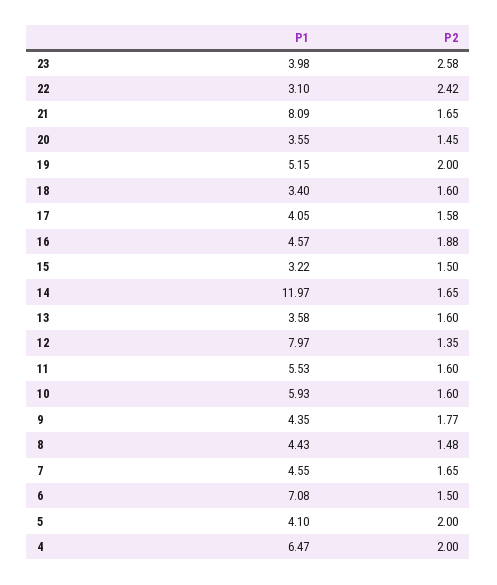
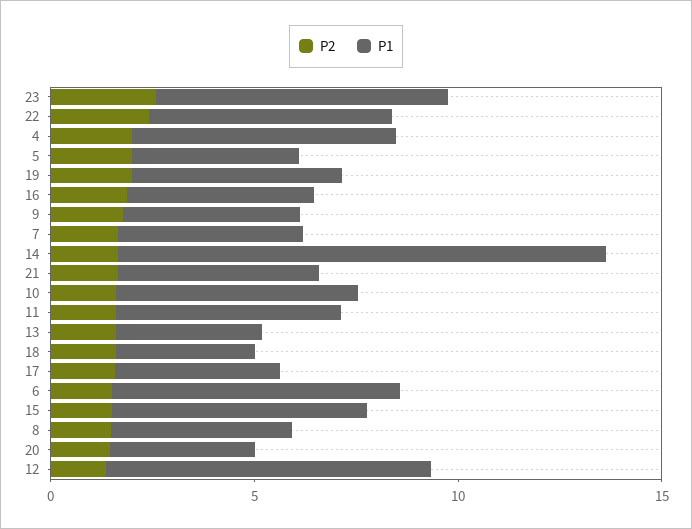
P1, 23: 3.98 -> 7
P1, 22: 3.1 -> 6
P1, 21: 8.09 -> 5
P1, 15: 3.22 -> 6

